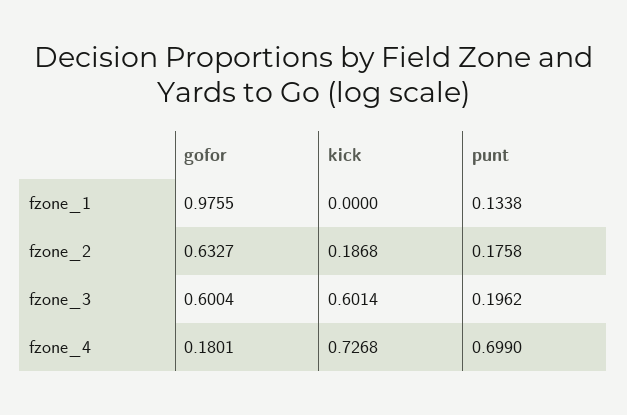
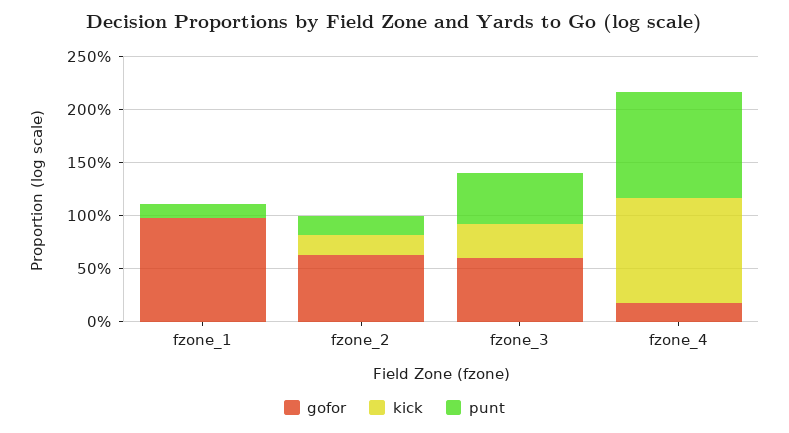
kick, fzone_3: 0.6014 -> 0.3
punt, fzone_3: 0.1962 -> 0.5
kick, fzone_4: 0.7268 -> 1
punt, fzone_4: 0.699 -> 1

